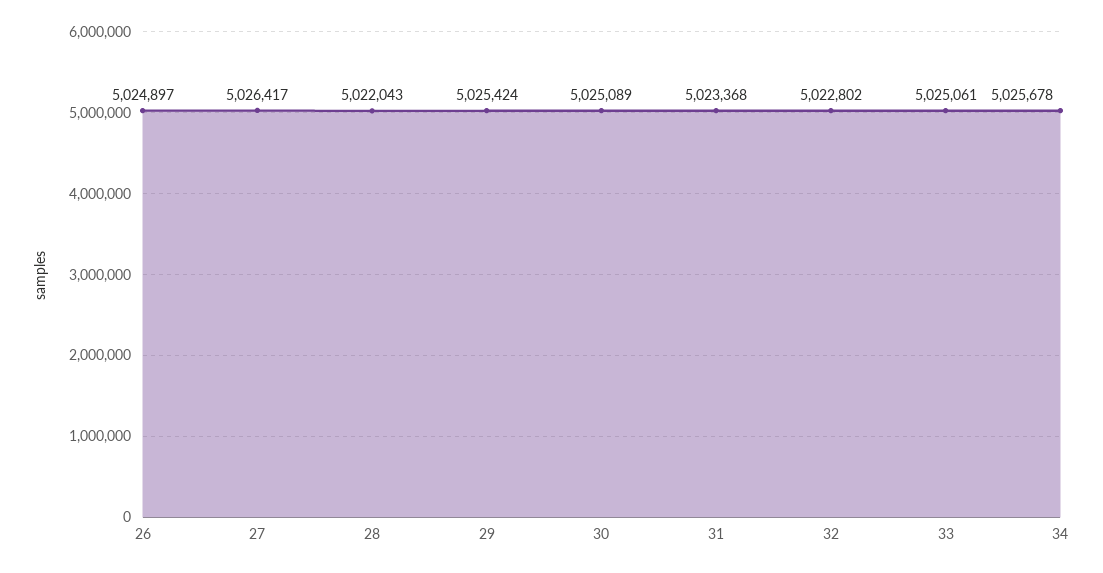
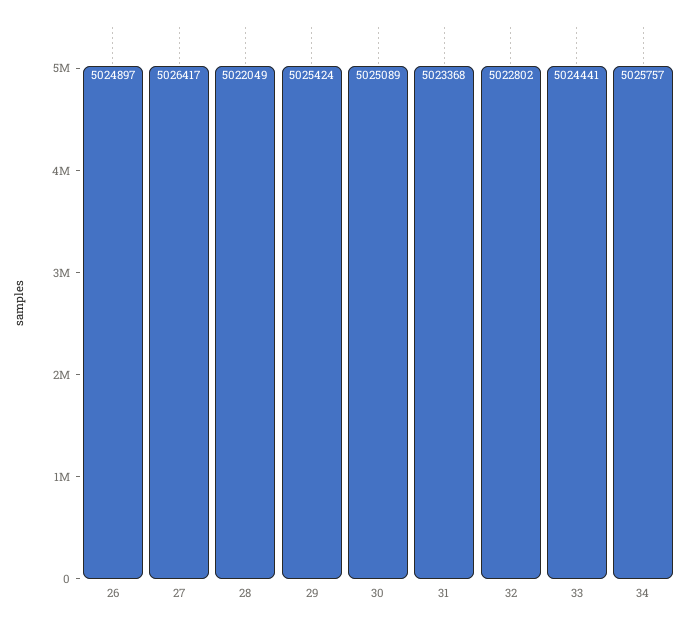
28: 5022043 -> 5022049
33: 5025061 -> 5024441
34: 5025678 -> 5025757

